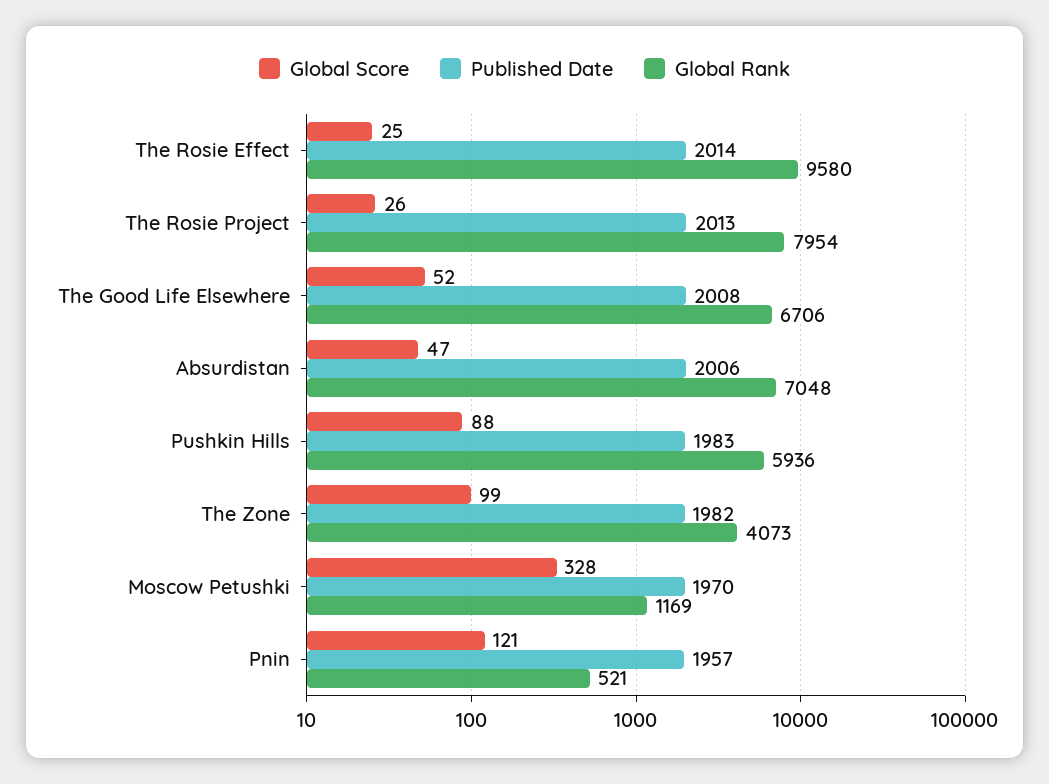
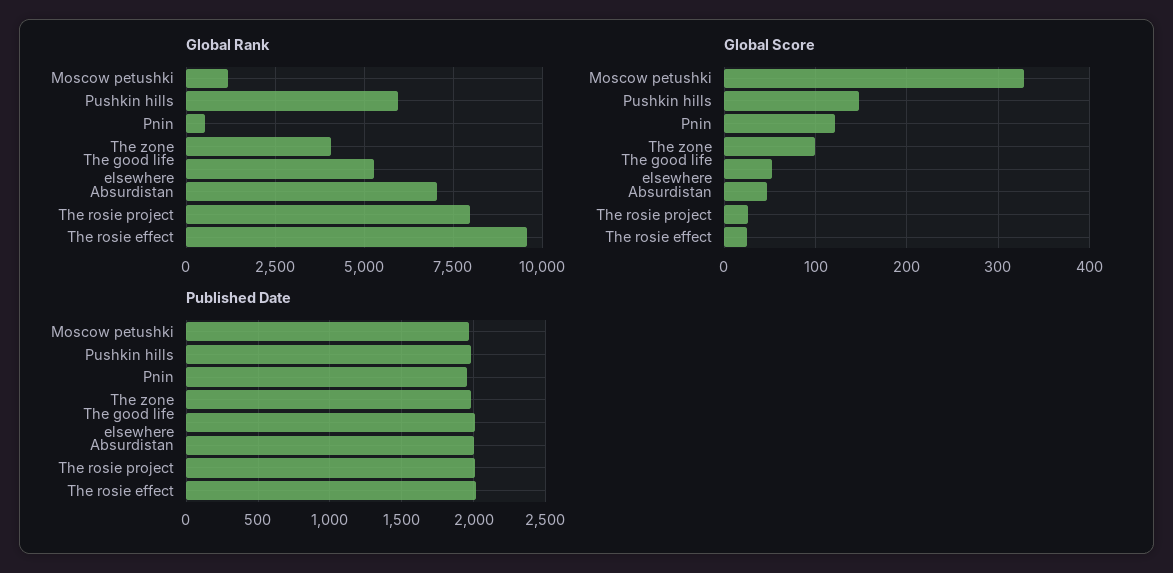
Global Rank, The Good Life Elsewhere: 6706 -> 5250
Global Score, Pushkin Hills: 88 -> 150

